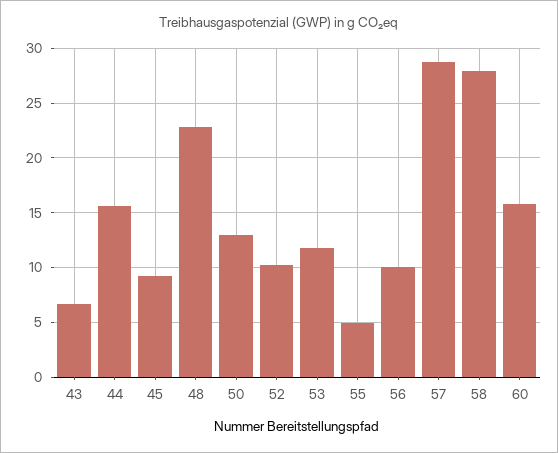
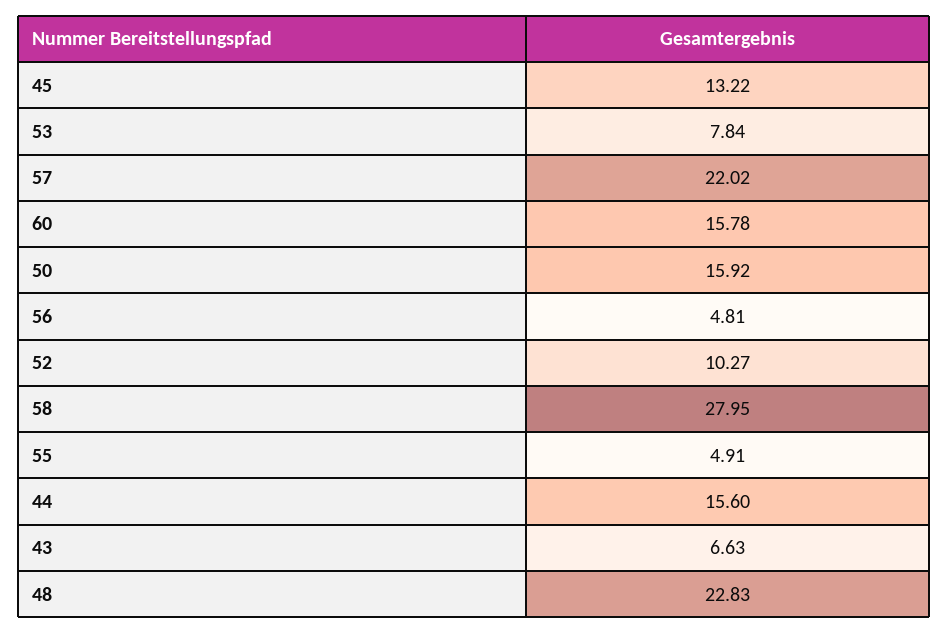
45: 9 -> 13.22
50: 13 -> 15.92
53: 12 -> 7.84
56: 10 -> 4.81
57: 29 -> 22.02

